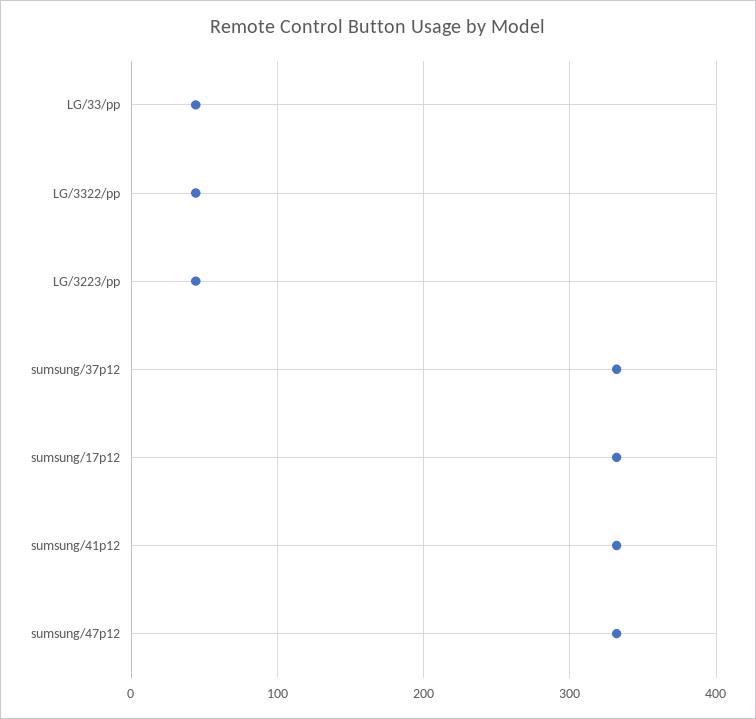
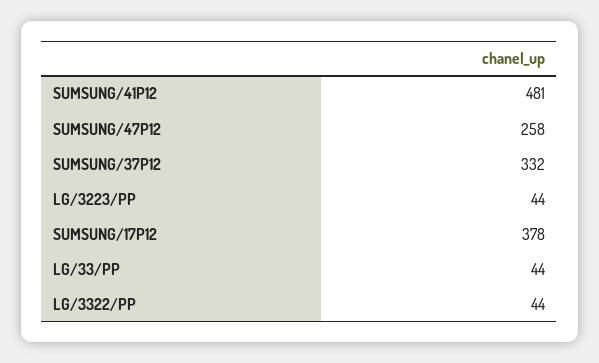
sumsung/17p12: 330 -> 378
sumsung/41p12: 330 -> 481
sumsung/47p12: 330 -> 258

